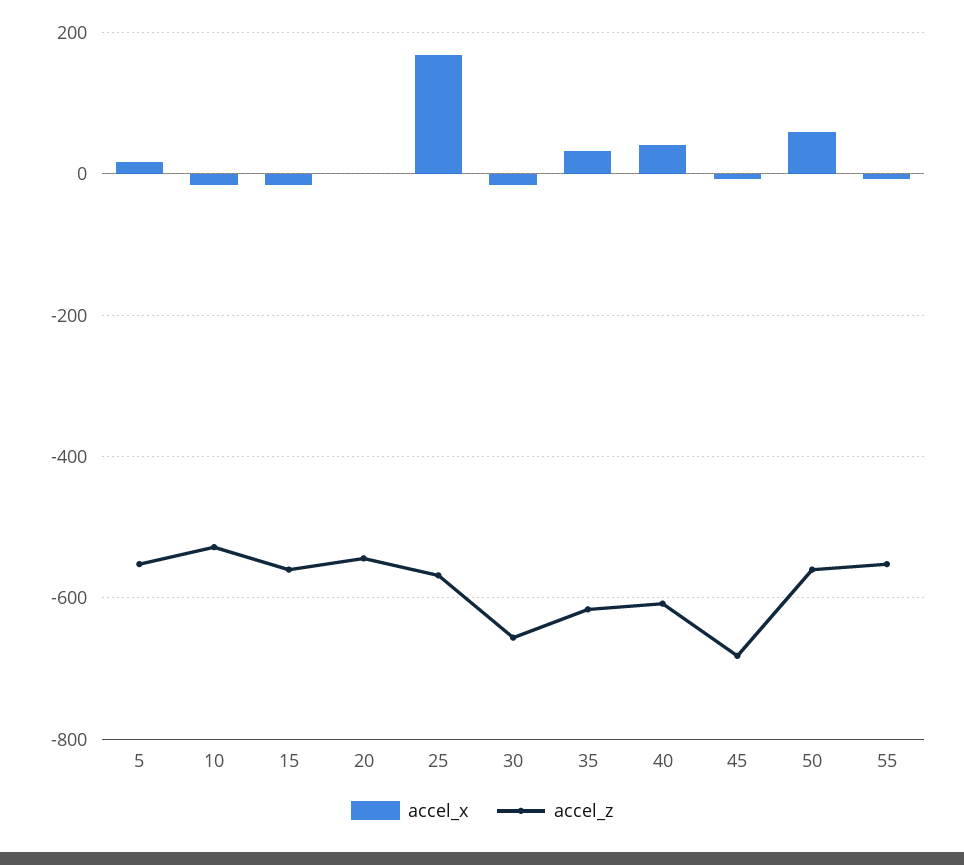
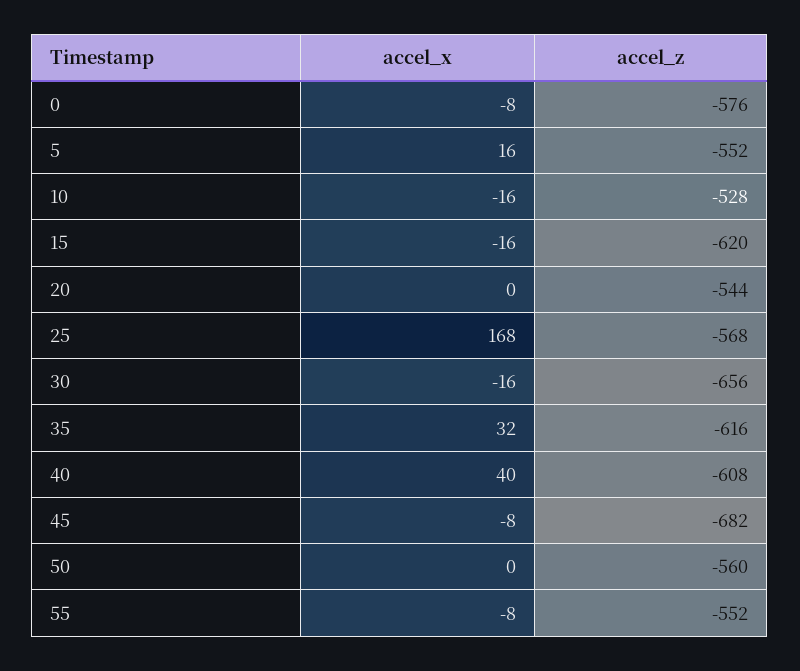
accel_z, 15: -560 -> -620
accel_x, 50: 60 -> 0
accel_x, 0: none -> -8
accel_z, 0: none -> -576

